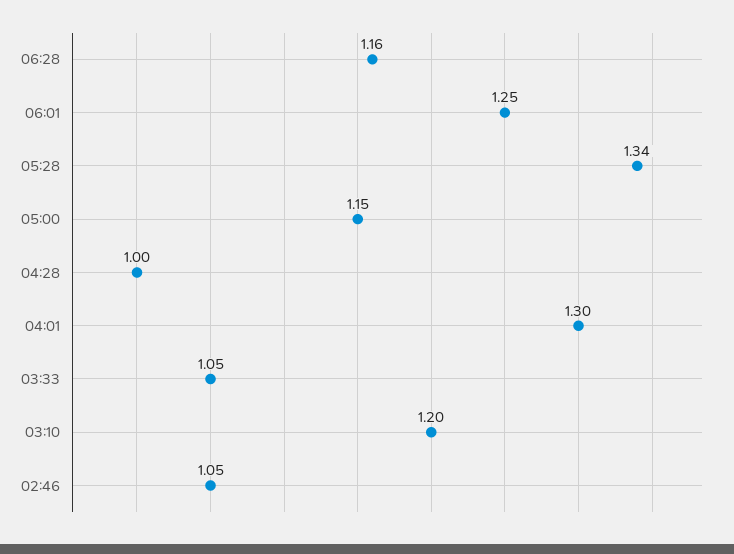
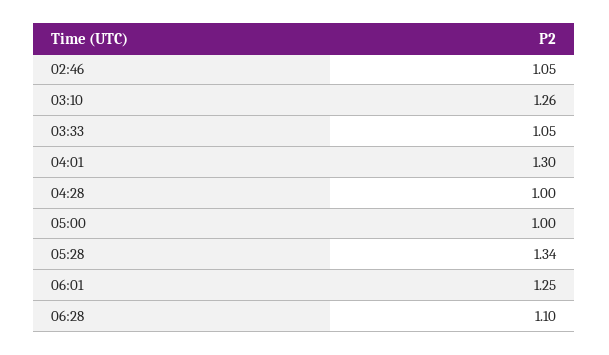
06:28: 1.16 -> 1.1
05:00: 1.15 -> 1
03:10: 1.2 -> 1.26

